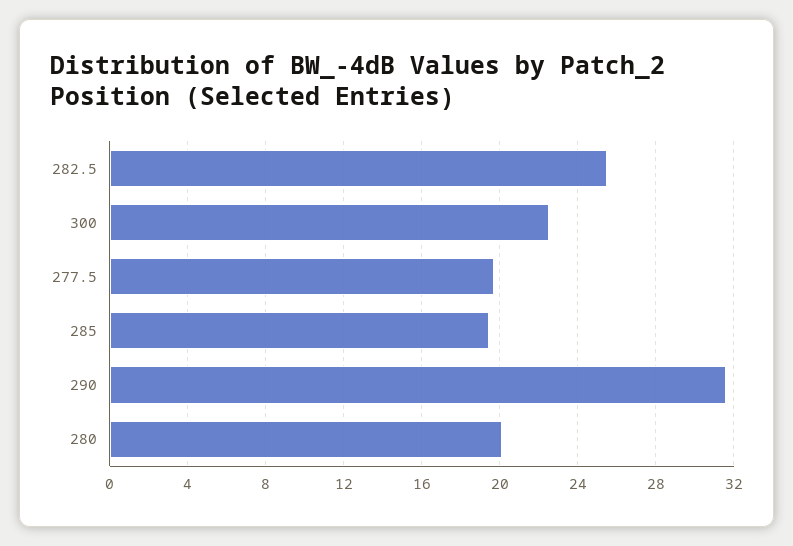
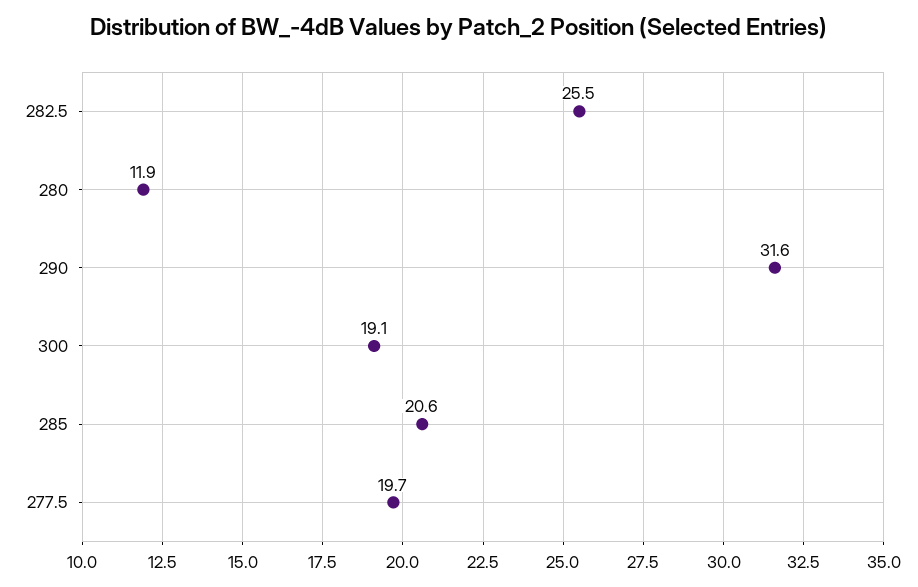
300: 22.5 -> 19.1
285: 19.5 -> 20.6
280: 20 -> 11.9

